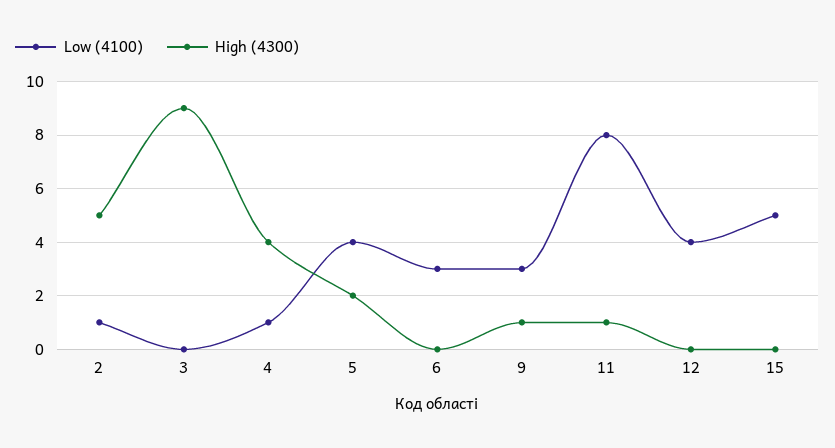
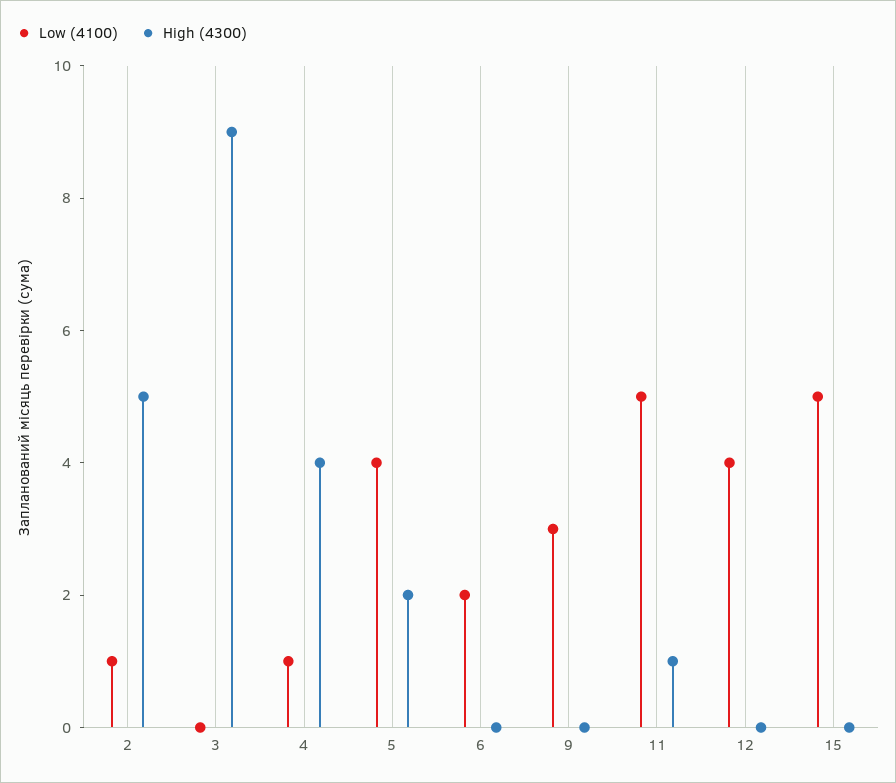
Low (4100), 6: 3 -> 2
High (4300), 9: 1 -> 0
Low (4100), 11: 8 -> 5

